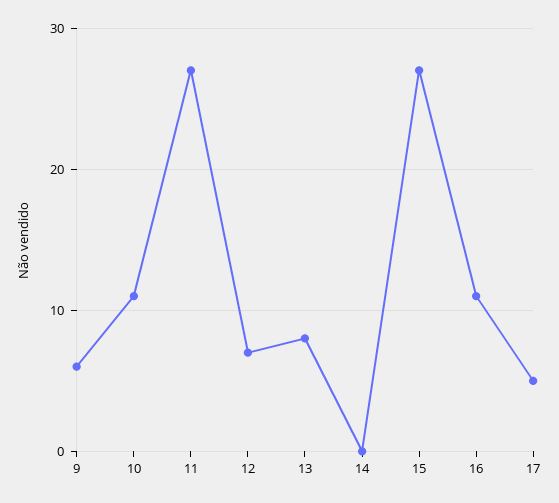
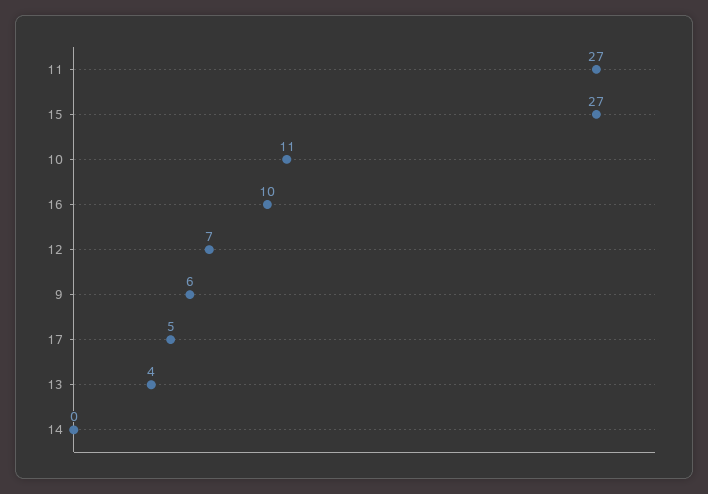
13: 8 -> 4
16: 11 -> 10

